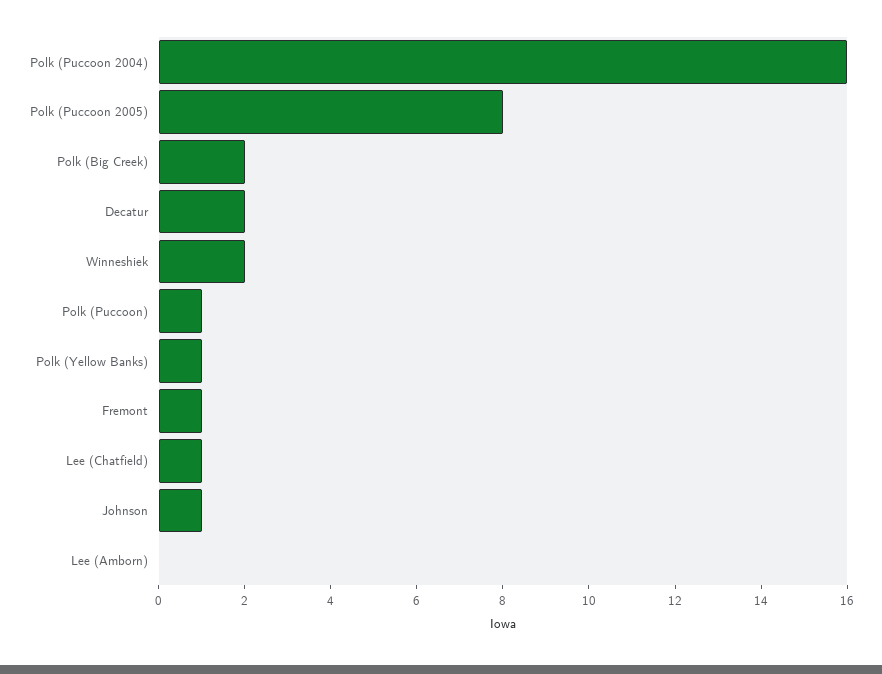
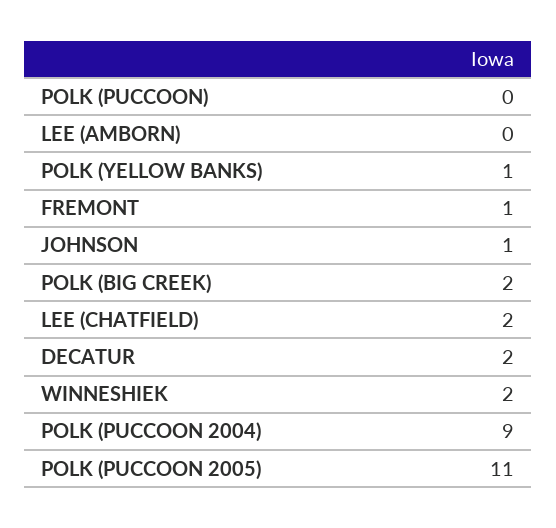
Polk (Puccoon 2004): 16 -> 9
Polk (Puccoon 2005): 8 -> 11
Polk (Puccoon): 1 -> 0
Lee (Chatfield): 1 -> 2

